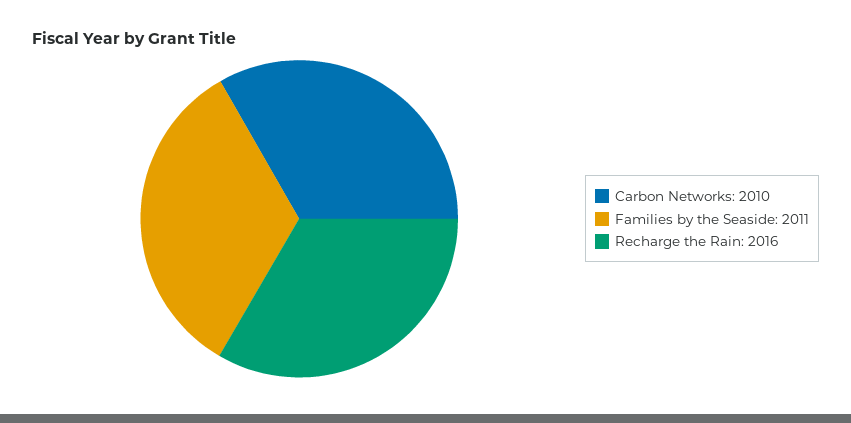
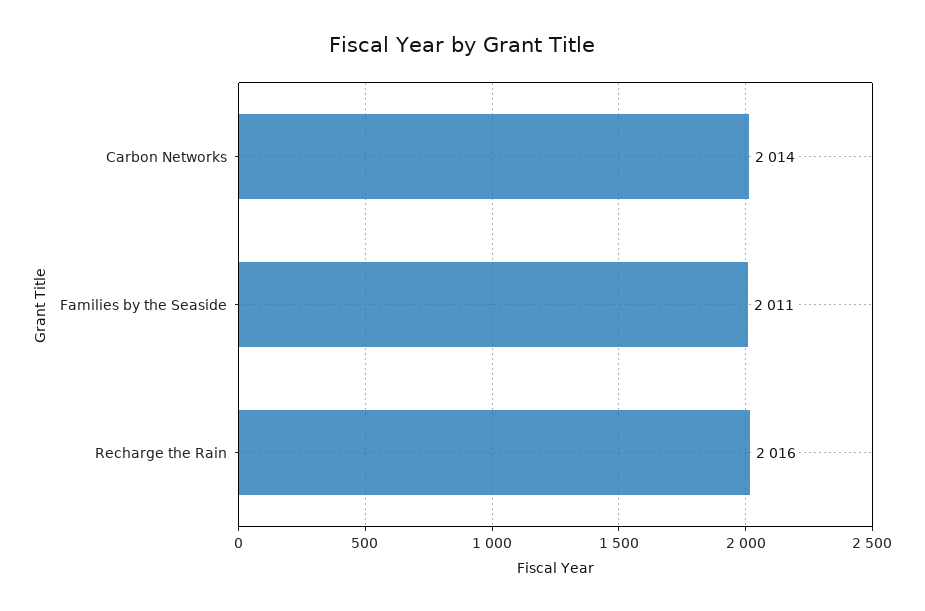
Carbon Networks: 2010 -> 2014

